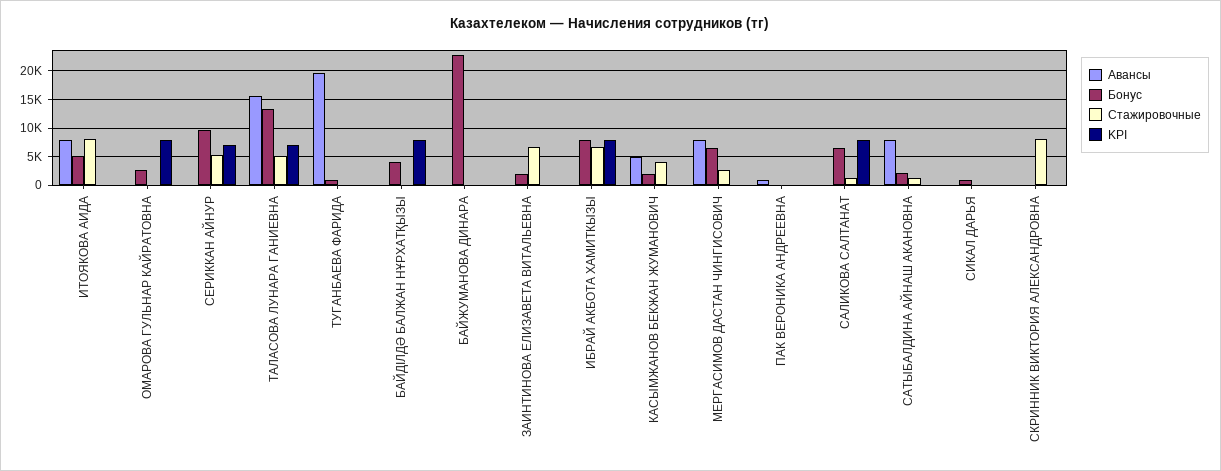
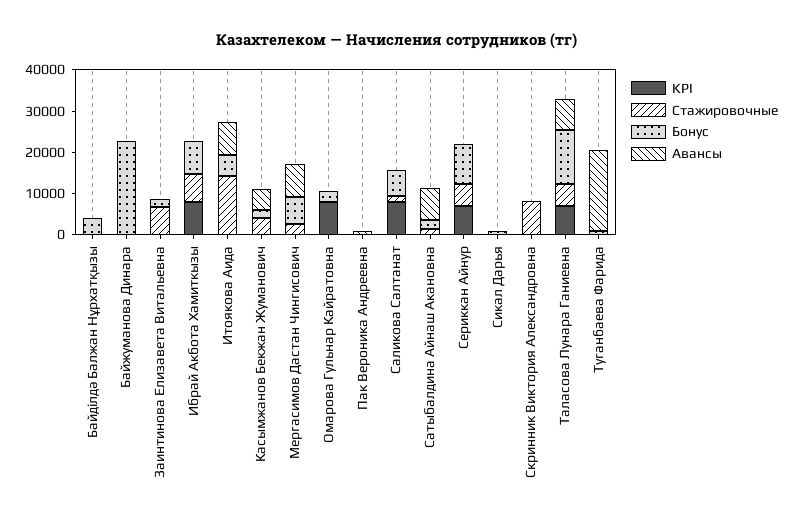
Стажировочные, ИТОЯКОВА АИДА: 7500 -> 14000
Авансы, ТАЛАСОВА ЛУНАРА ГАНИЕВНА: 15000 -> 8000
KPI, БАЙДІЛДӘ БАЛЖАН НҰРХАТҚЫЗЫ: 7500 -> 0

